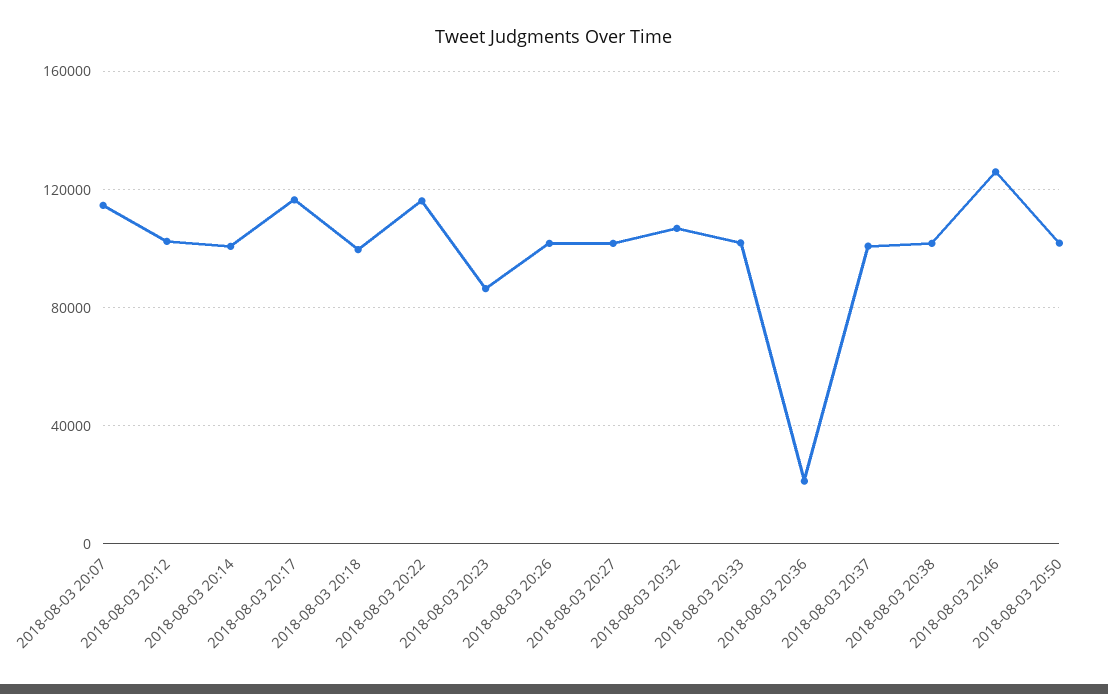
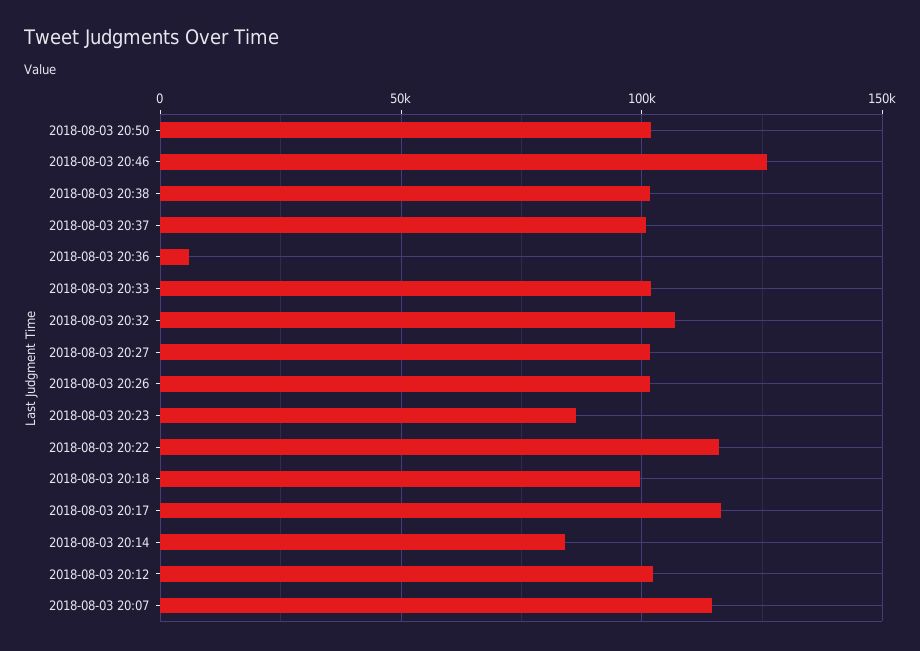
2018-08-03 20:14: 100000 -> 85000
2018-08-03 20:36: 20000 -> 5000

